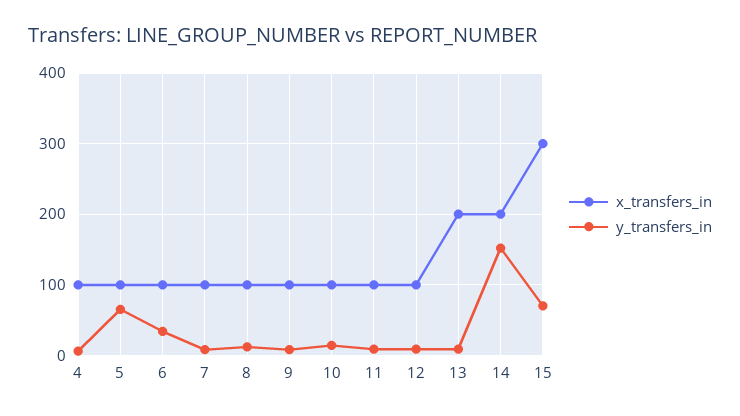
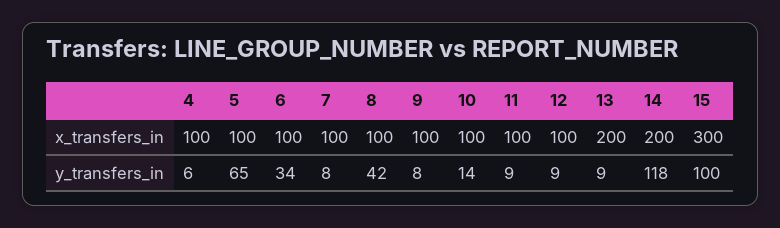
y_transfers_in, 8: 10 -> 42
y_transfers_in, 14: 150 -> 118
y_transfers_in, 15: 70 -> 100

